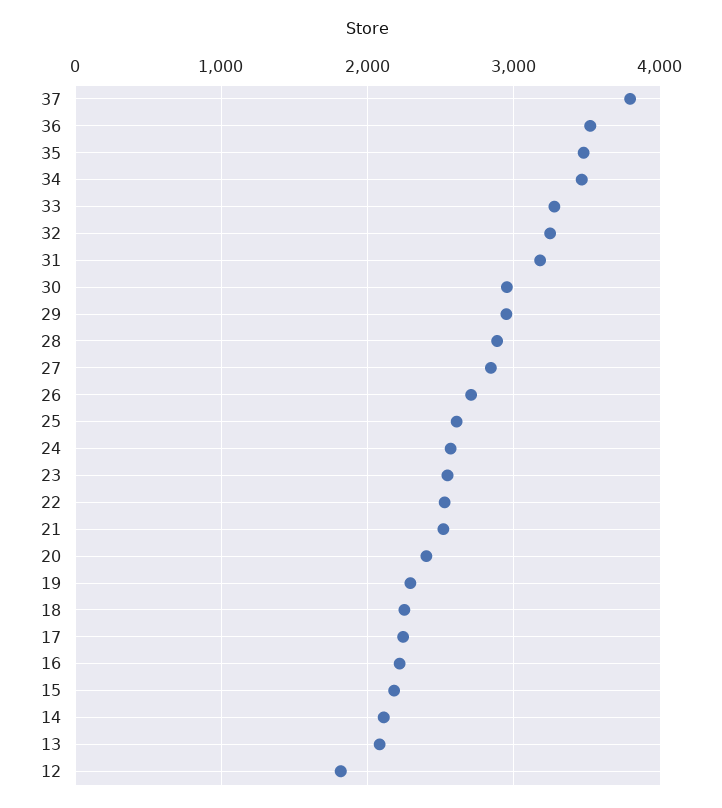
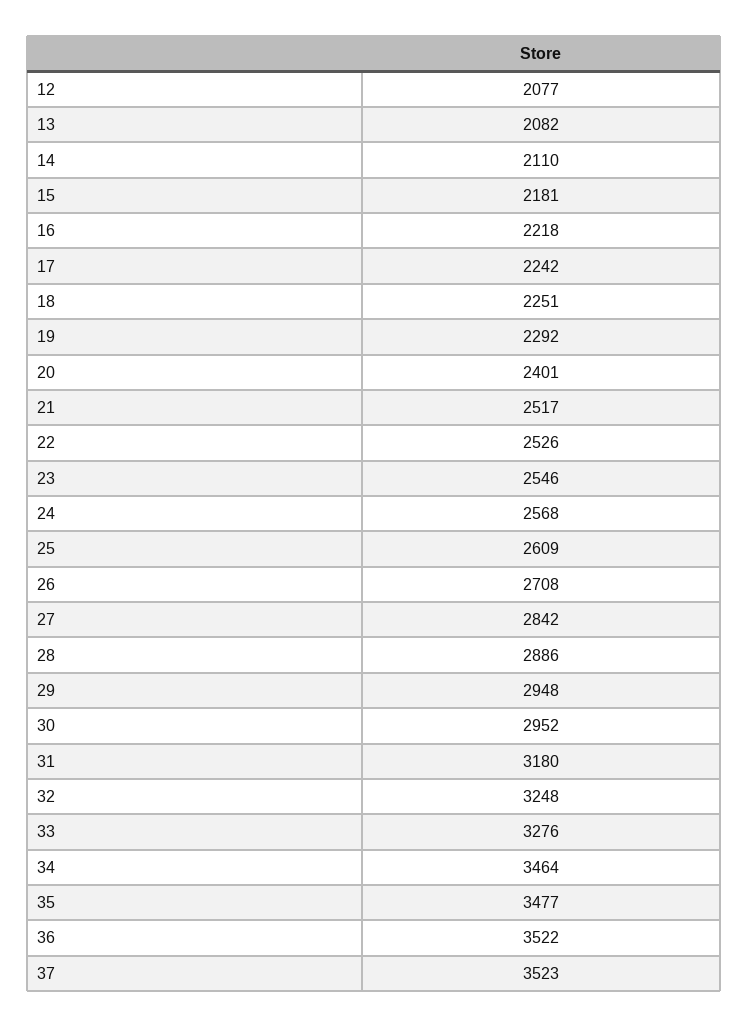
37: 3800 -> 3523
12: 1800 -> 2077

